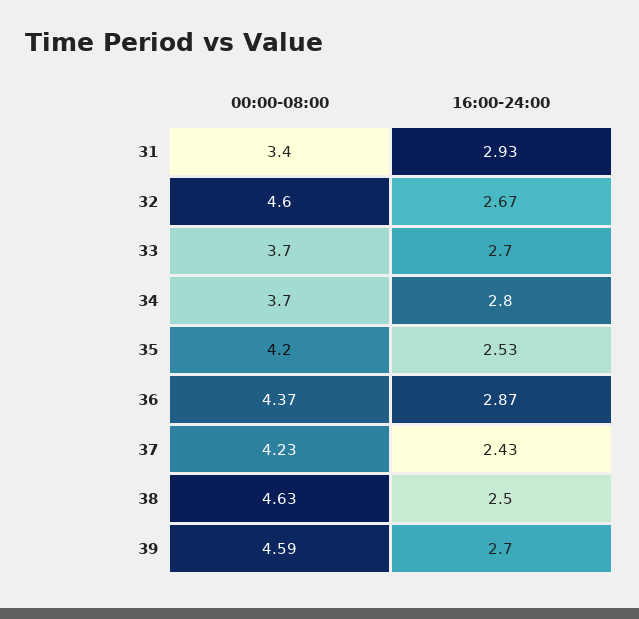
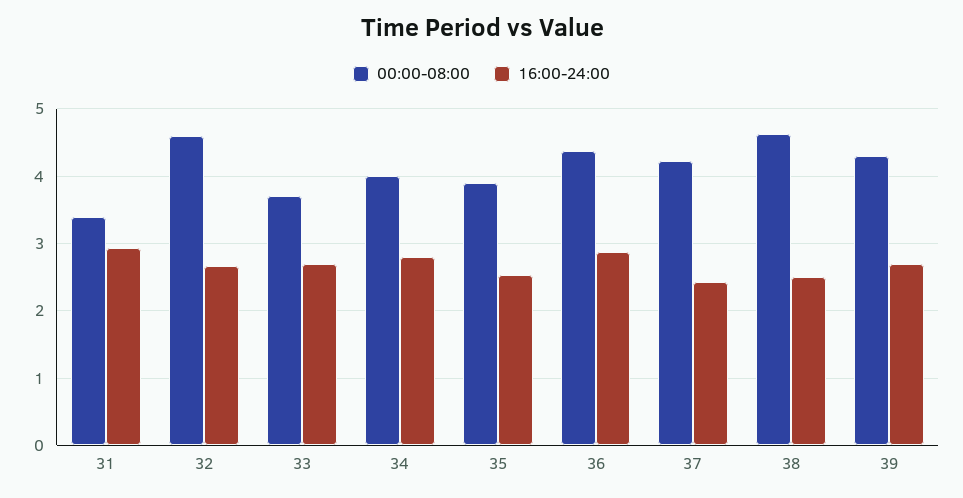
00:00-08:00, 34: 3.7 -> 4
00:00-08:00, 35: 4.2 -> 3.9
00:00-08:00, 39: 4.59 -> 4.3

